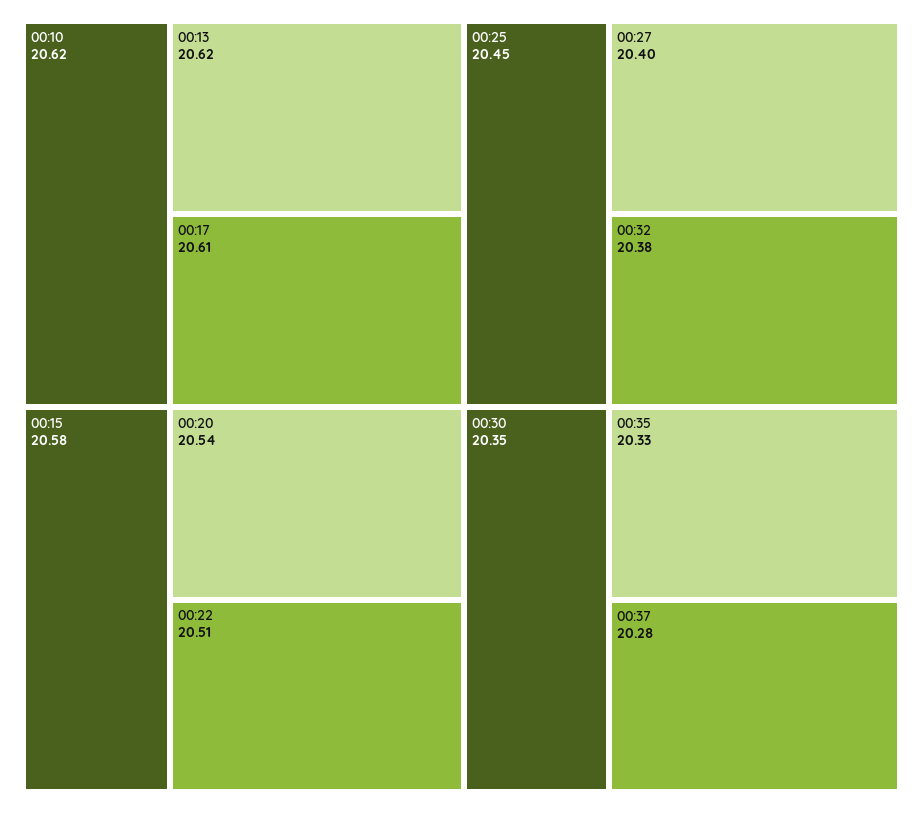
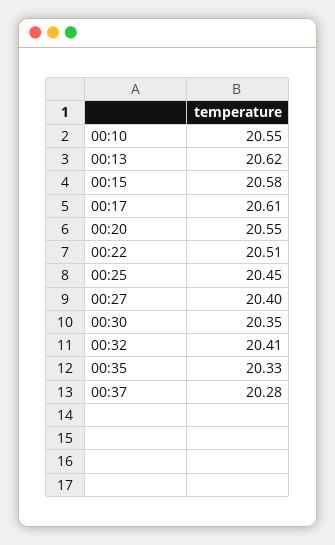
00:10: 20.62 -> 20.55
00:20: 20.54 -> 20.55
00:32: 20.38 -> 20.41

